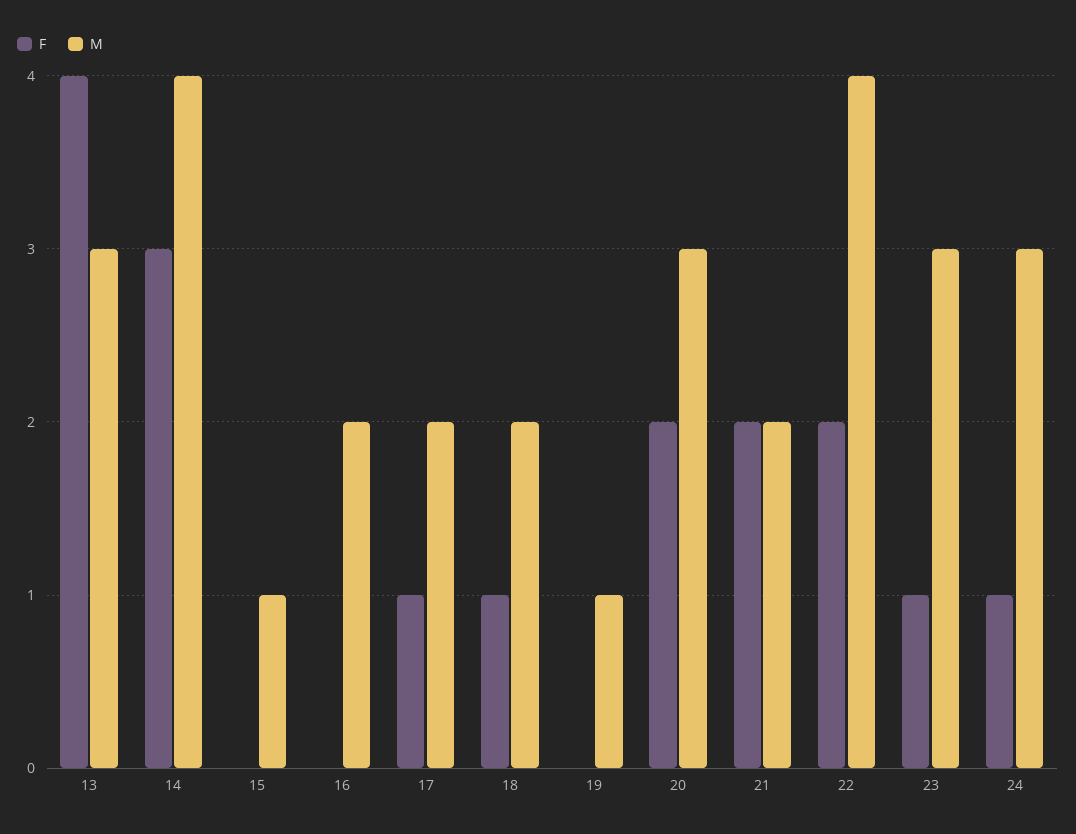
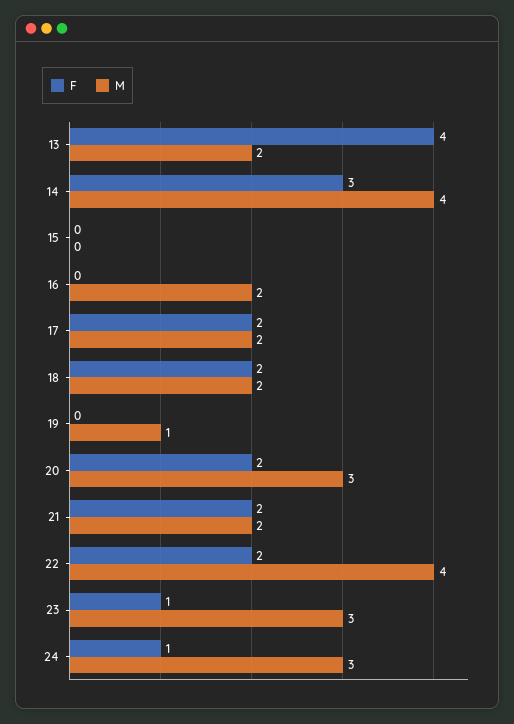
M, 13: 3 -> 2
M, 15: 1 -> 0
F, 17: 1 -> 2
F, 18: 1 -> 2

